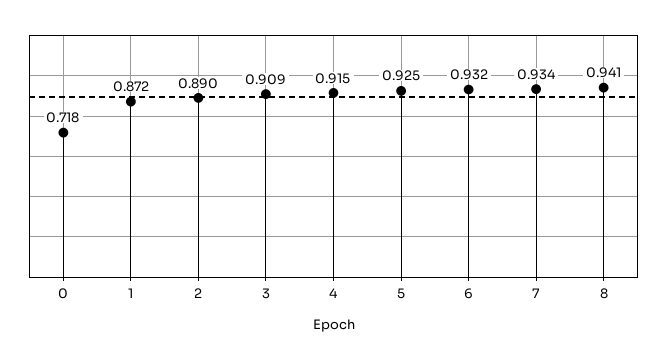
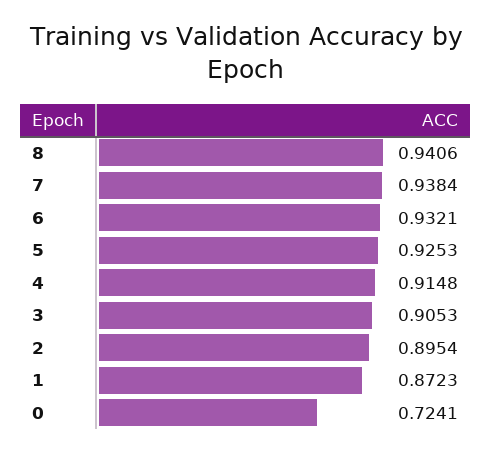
0: 0.718 -> 0.7241
2: 0.89 -> 0.8954
3: 0.909 -> 0.9053
7: 0.934 -> 0.9384

